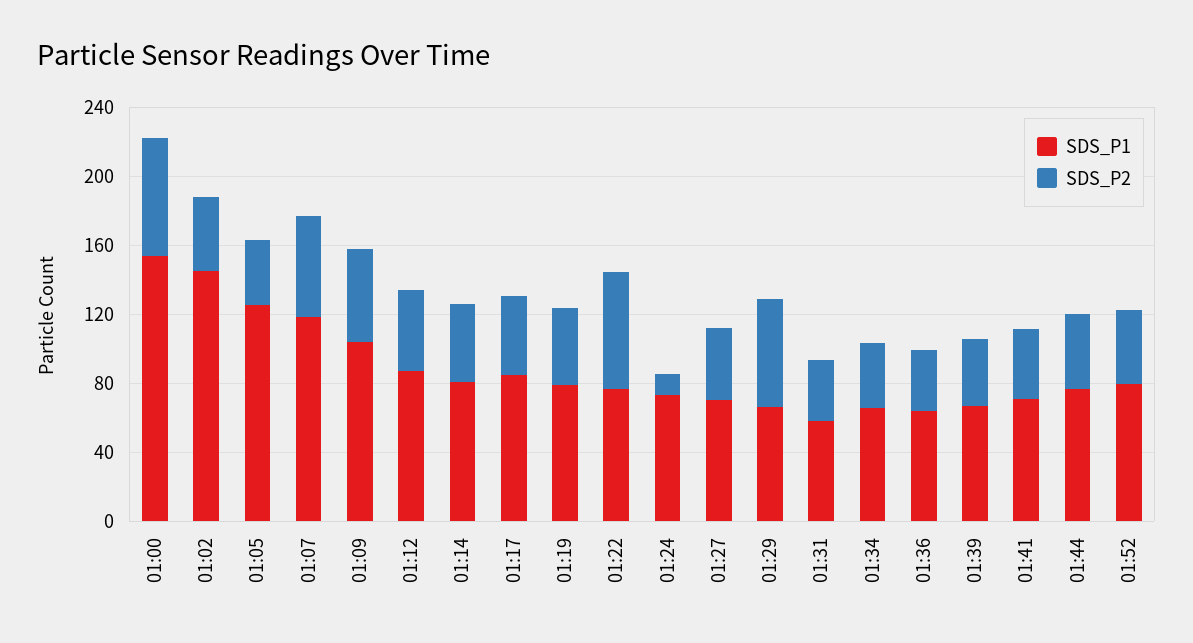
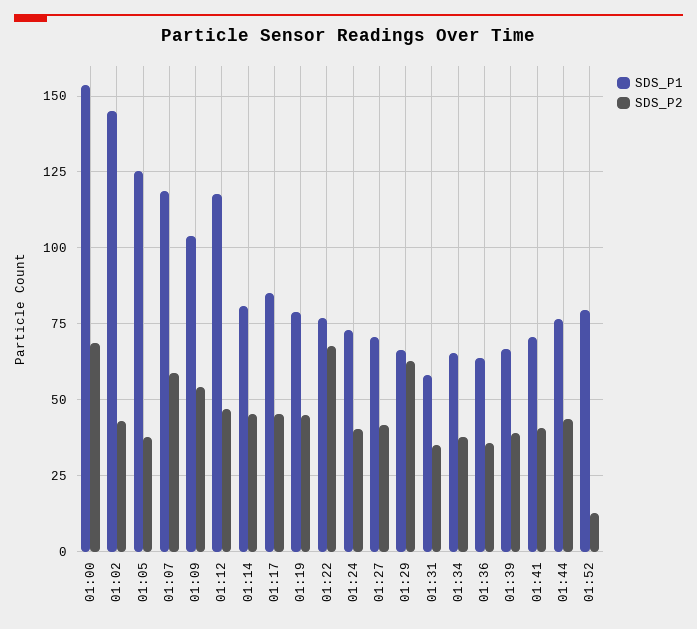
SDS_P1, 01:12: 90 -> 117.5
SDS_P2, 01:24: 10 -> 40
SDS_P2, 01:52: 40 -> 12.5

